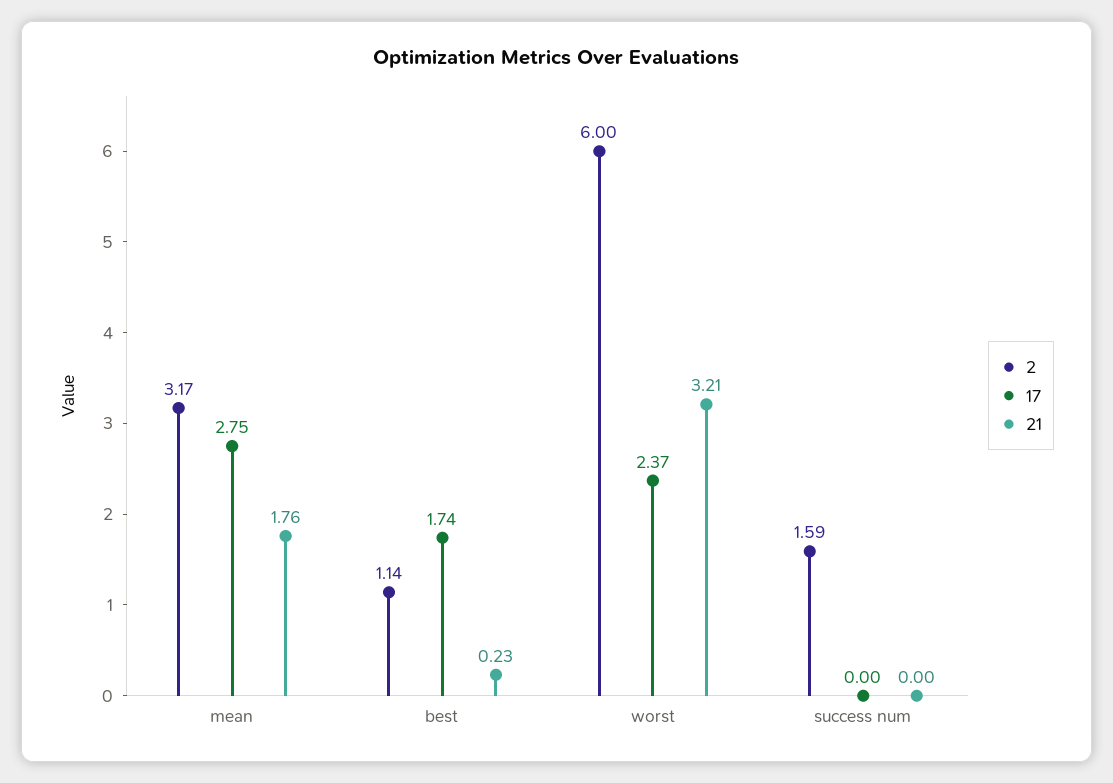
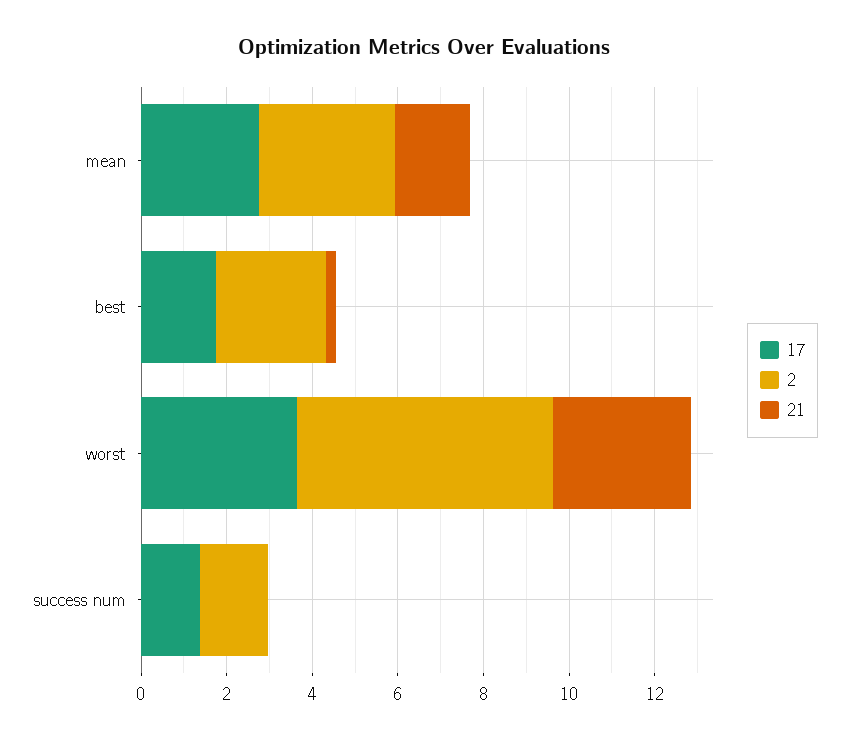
2, best: 1.14 -> 2.5
17, worst: 2.37 -> 3.5
17, success num: 0 -> 1.5

